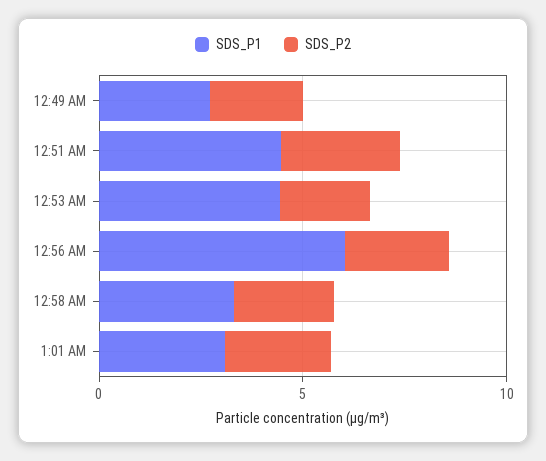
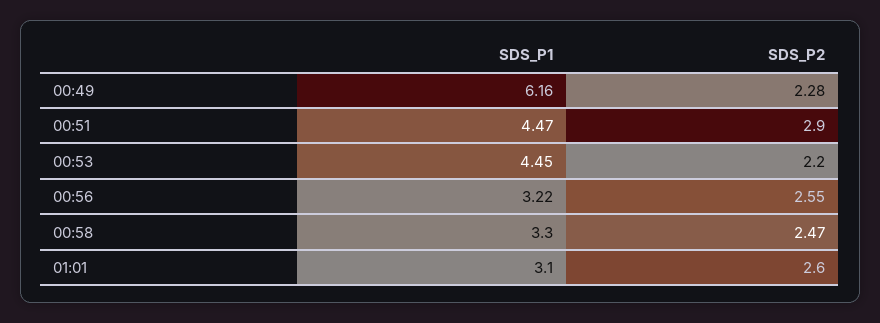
SDS_P1, 12:49 AM: 3 -> 6.16
SDS_P1, 12:56 AM: 6 -> 3.22

